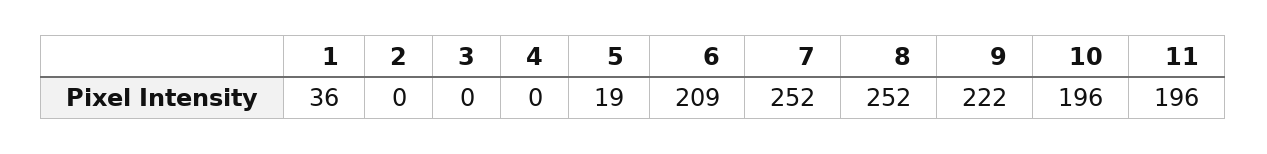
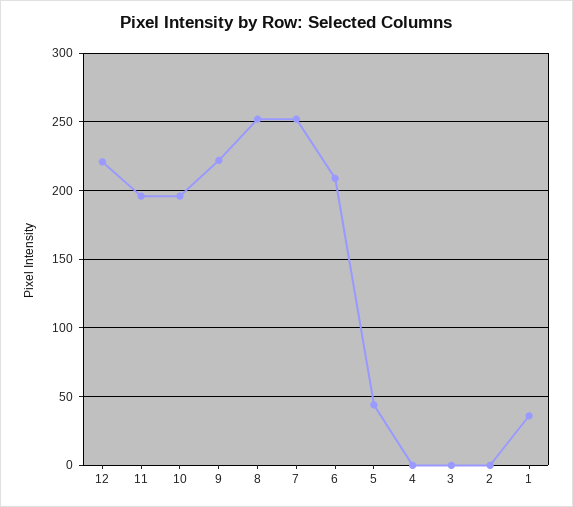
5: 19 -> 45
12: none -> 220

